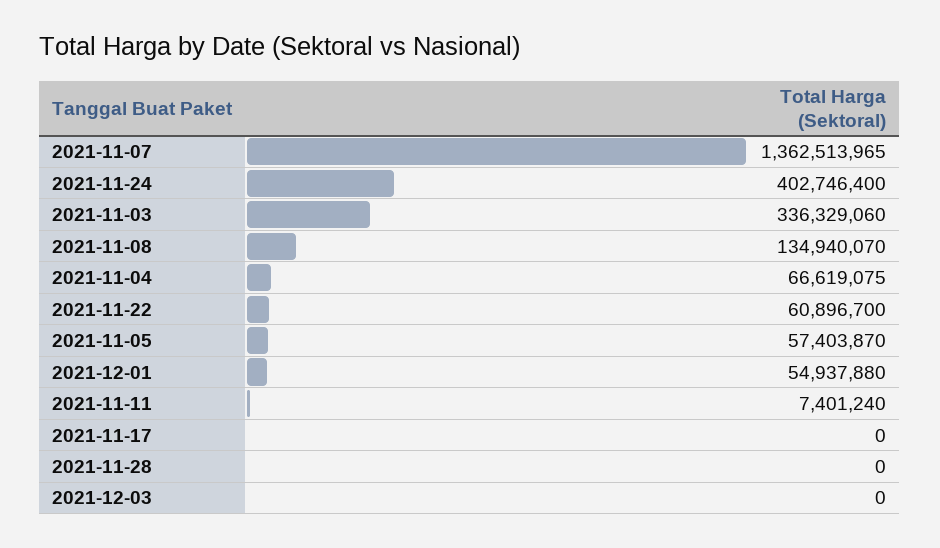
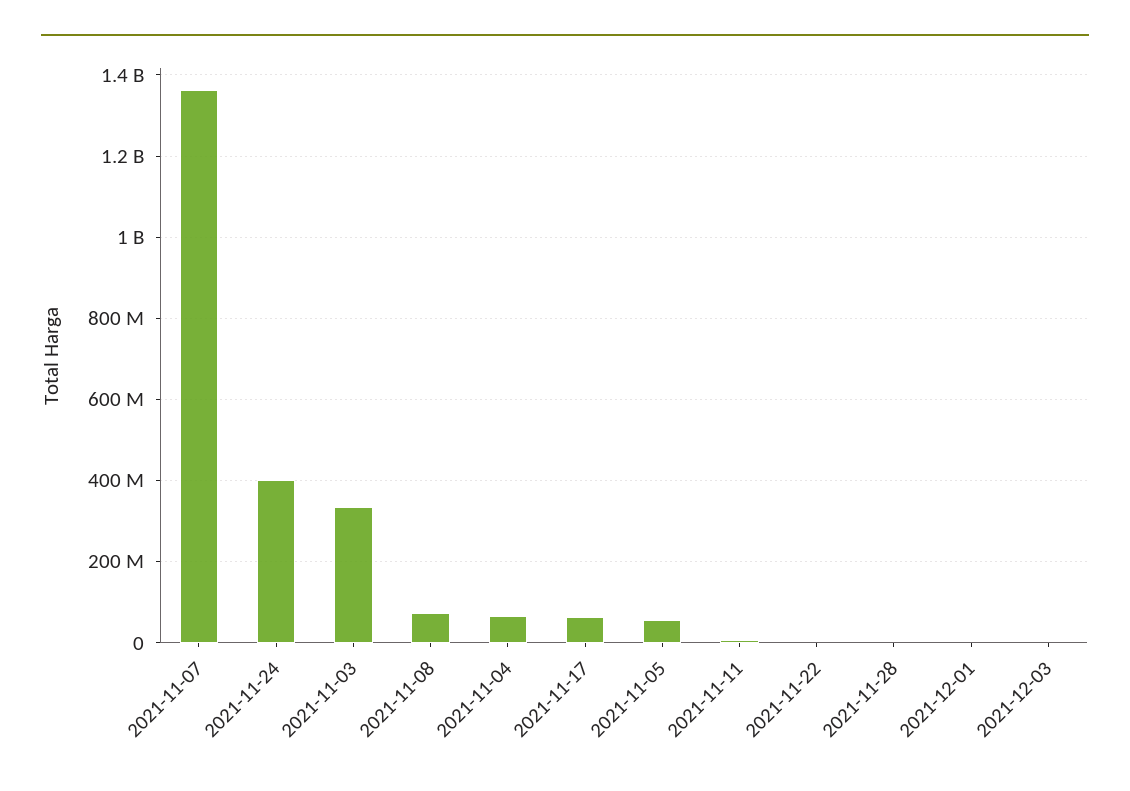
2021-11-08: 134940070 -> 80000000
2021-11-22: 60896700 -> 0
2021-12-01: 54937880 -> 0
2021-11-17: 0 -> 60000000

